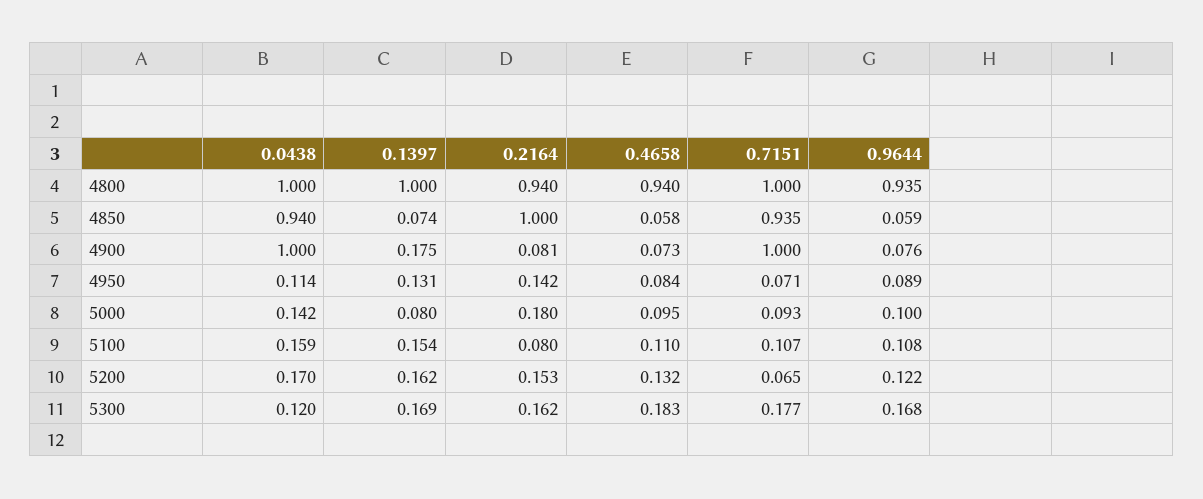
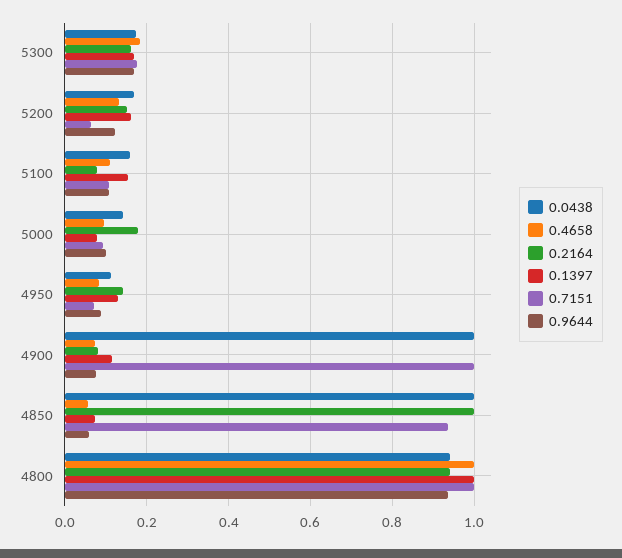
0.0438, 4800: 1 -> 0.94
0.4658, 4800: 0.94 -> 1
0.0438, 4850: 0.94 -> 1
0.1397, 4900: 0.175 -> 0.12
0.0438, 5300: 0.12 -> 0.18

